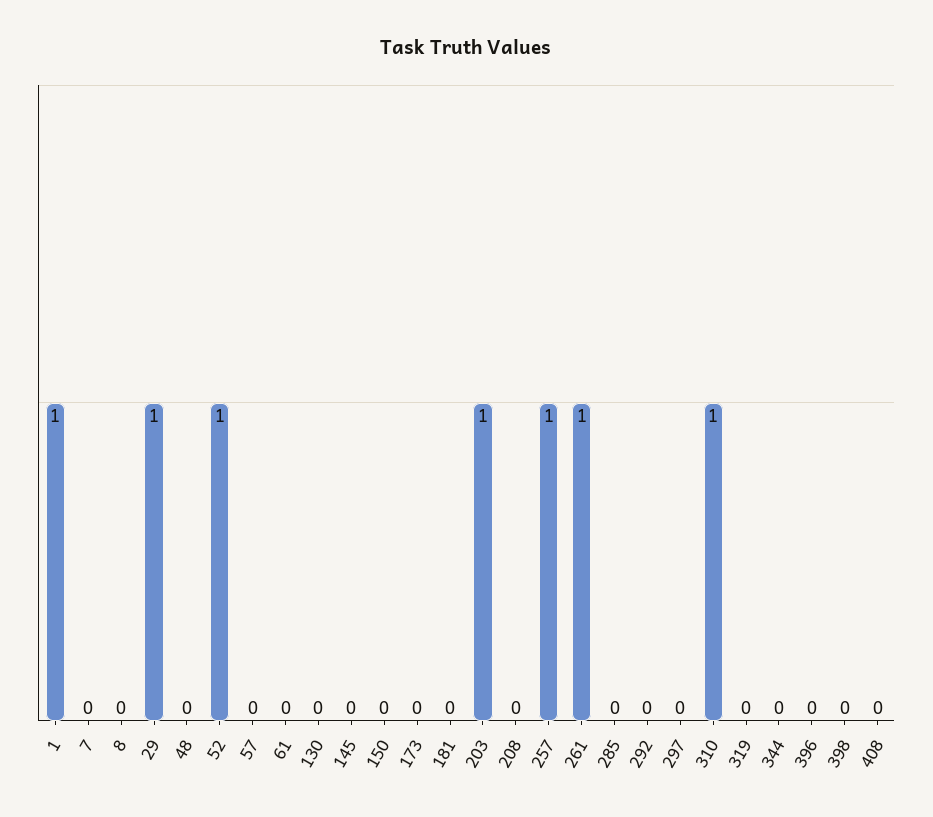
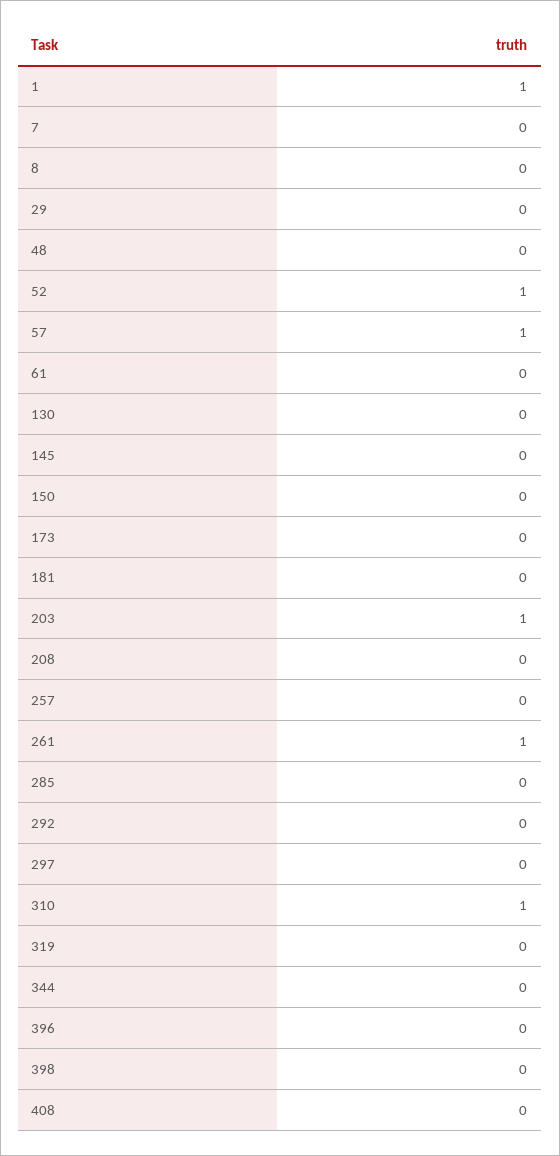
29: 1 -> 0
57: 0 -> 1
257: 1 -> 0

